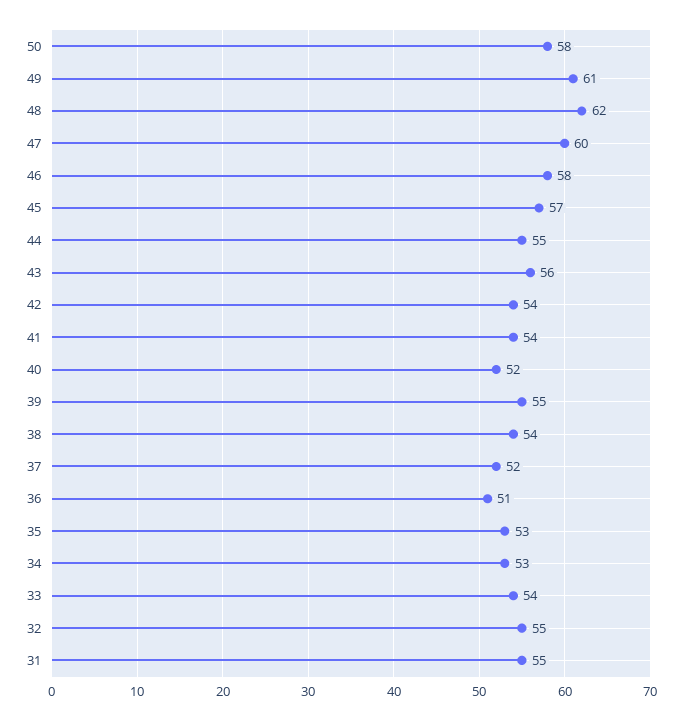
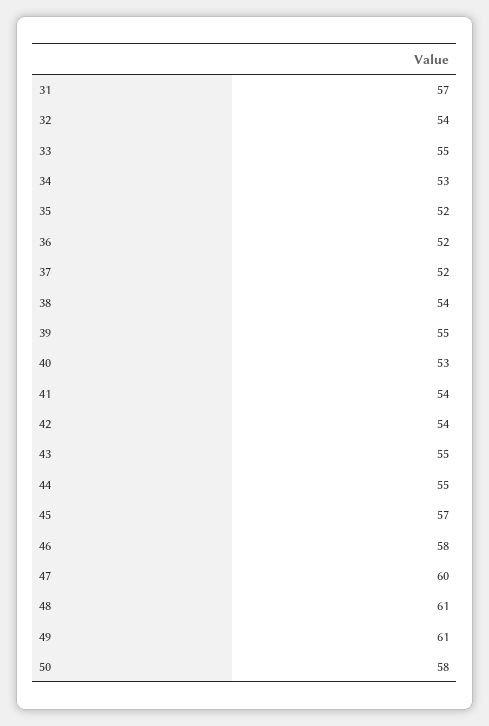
48: 62 -> 61
43: 56 -> 55
40: 52 -> 53
36: 51 -> 52
35: 53 -> 52
33: 54 -> 55
32: 55 -> 54
31: 55 -> 57

